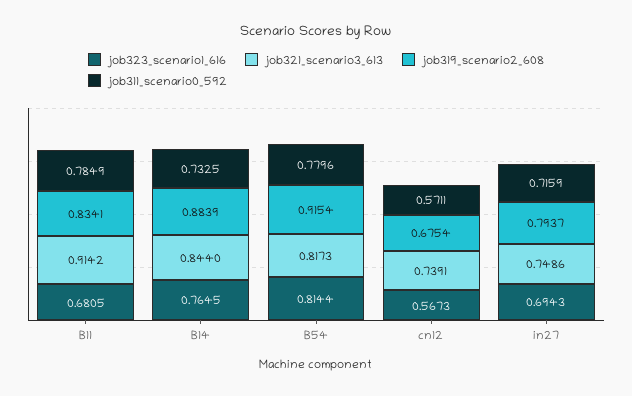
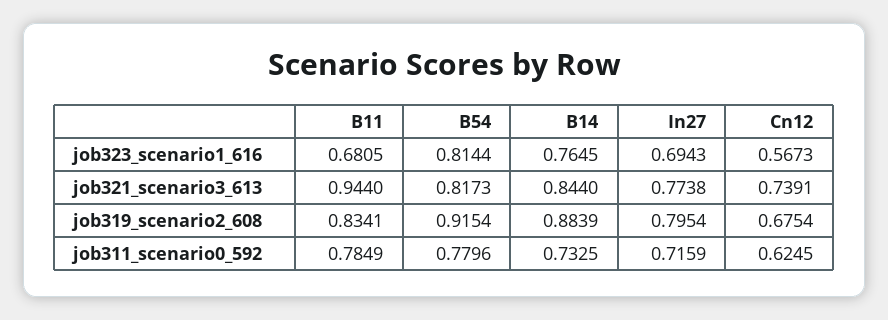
job321_scenario3_613, B11: 0.9142 -> 0.944
job311_scenario0_592, cn12: 0.5711 -> 0.6245
job321_scenario3_613, in27: 0.7486 -> 0.7738
job319_scenario2_608, in27: 0.7937 -> 0.7954

